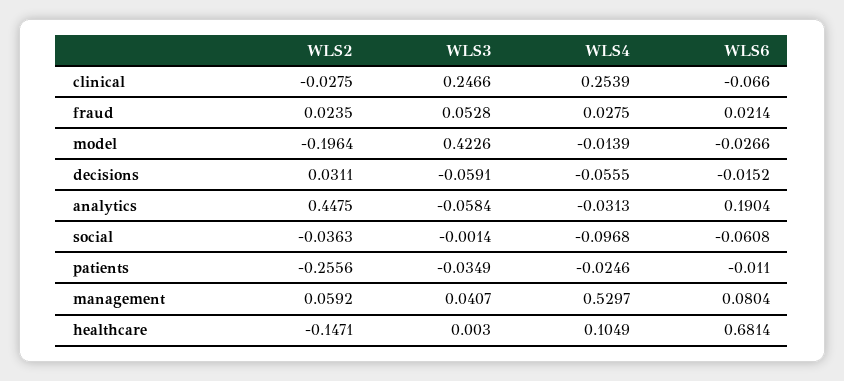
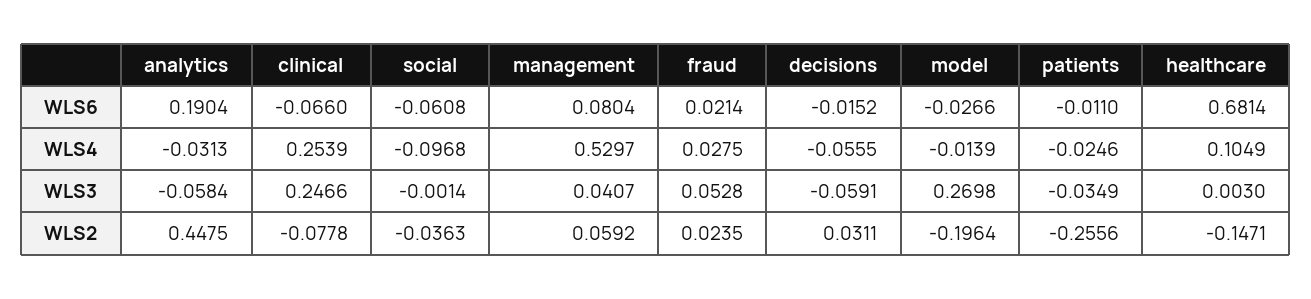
WLS2, clinical: -0.0275 -> -0.0778
WLS3, model: 0.4226 -> 0.2698

